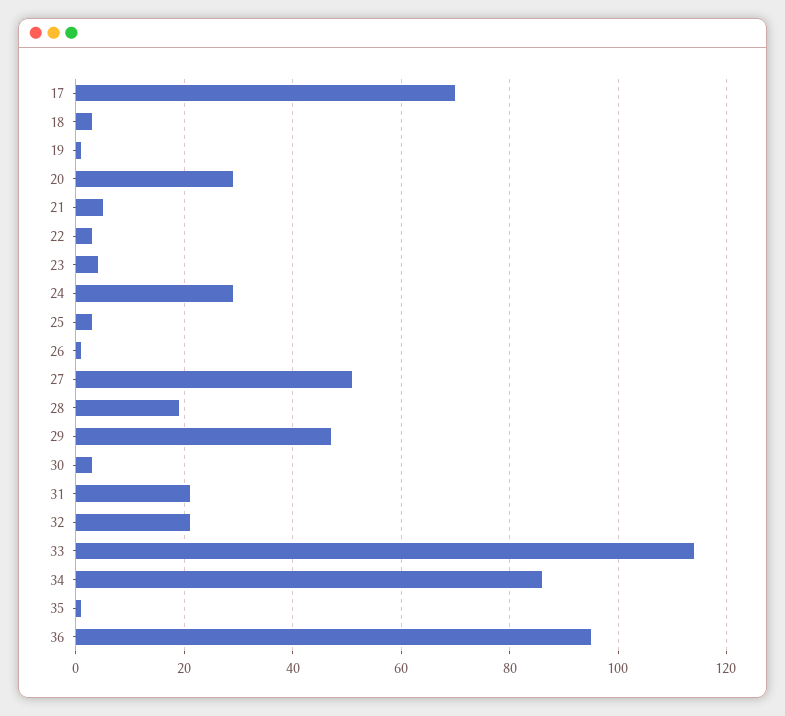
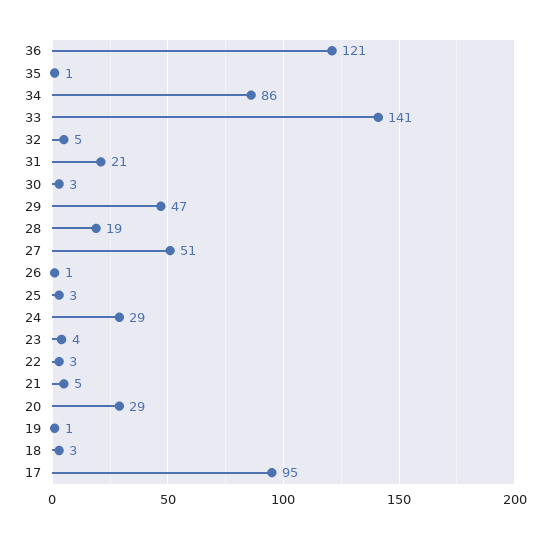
17: 70 -> 95
32: 20 -> 5
33: 115 -> 141
36: 95 -> 121

